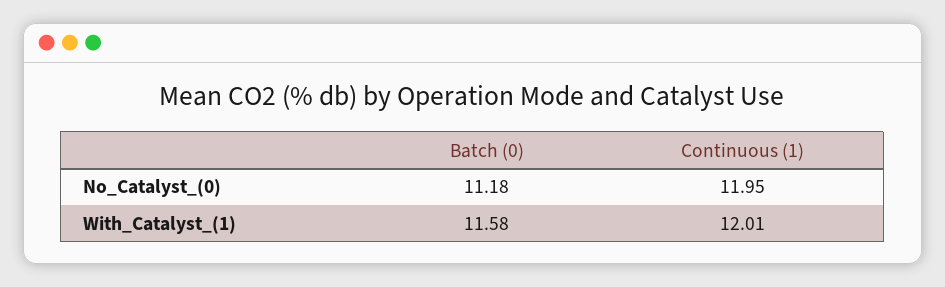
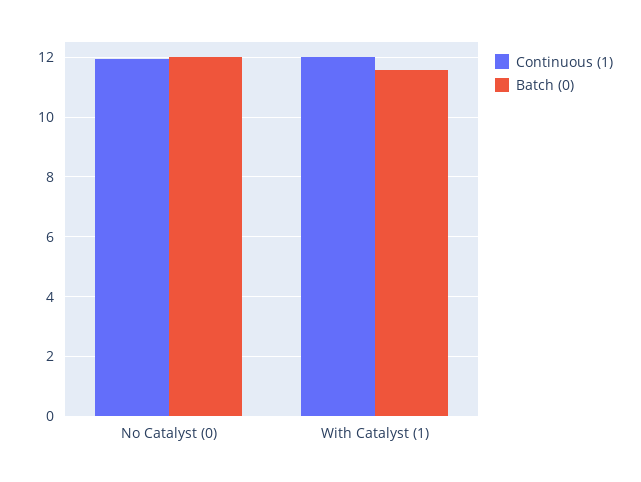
Batch (0), No_Catalyst_(0): 11.18 -> 12

